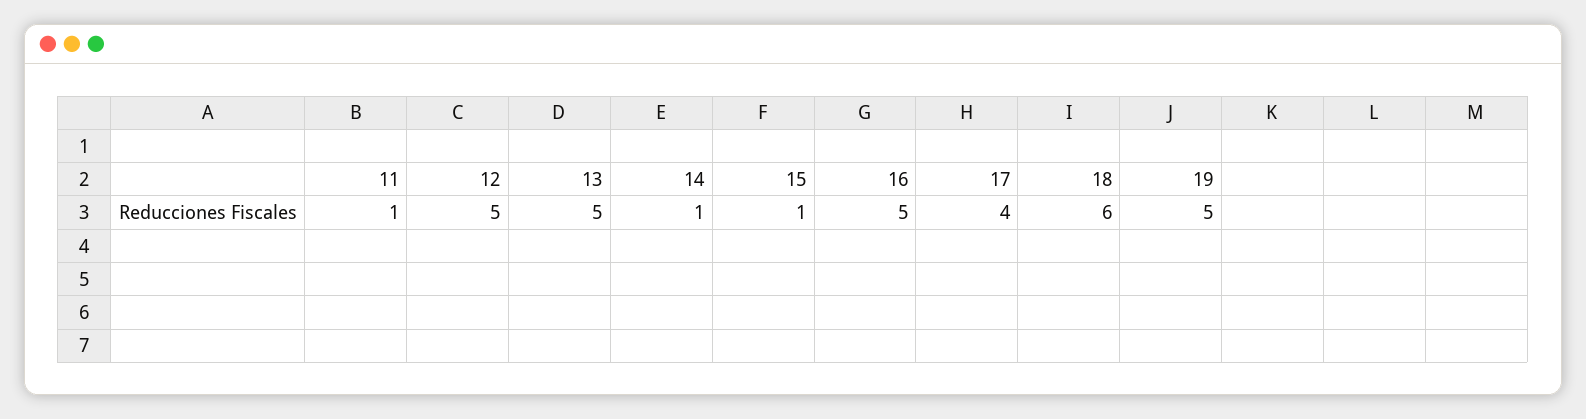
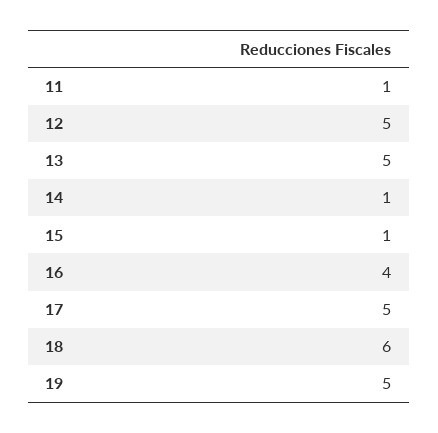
16: 5 -> 4
17: 4 -> 5

